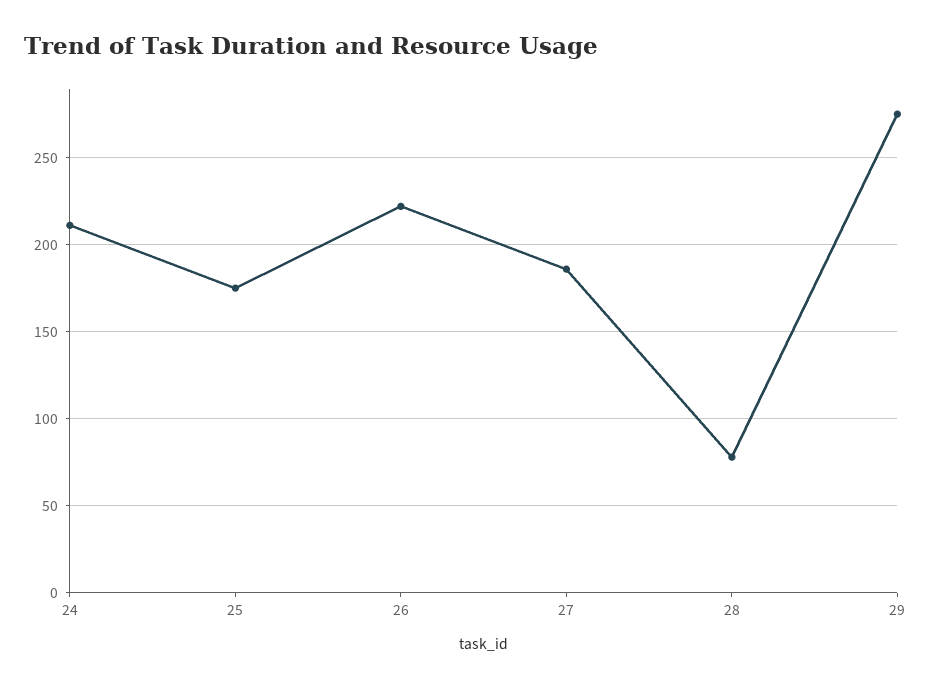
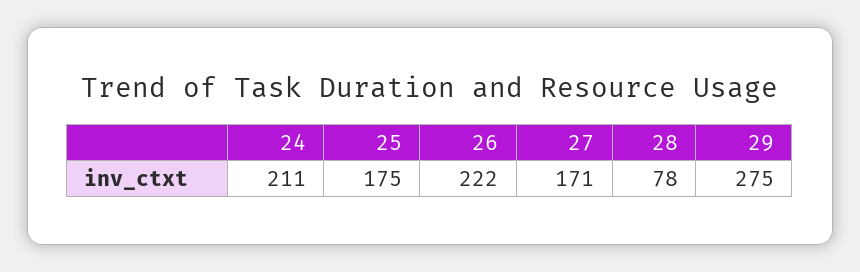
27: 185 -> 171

